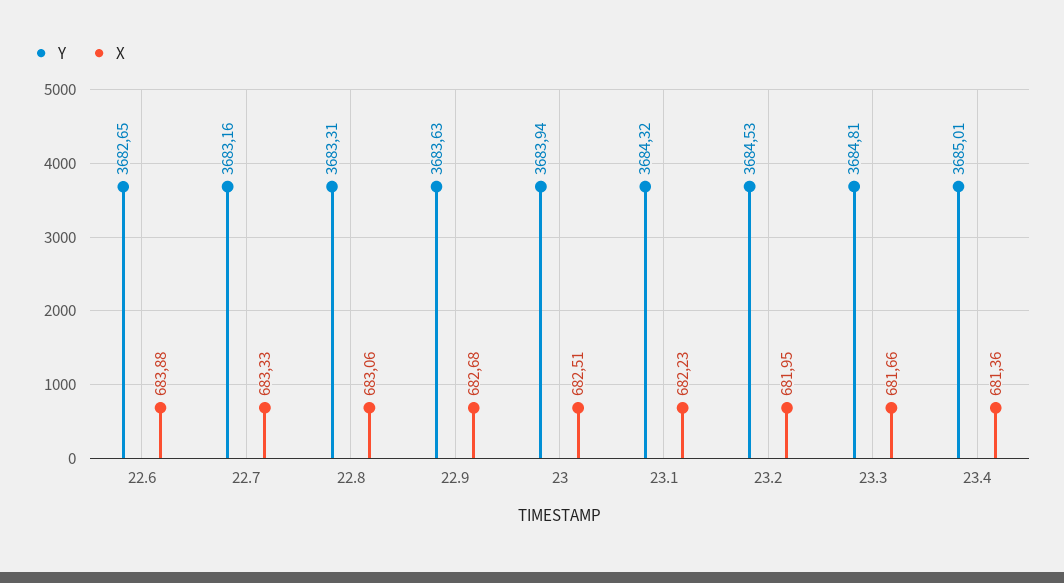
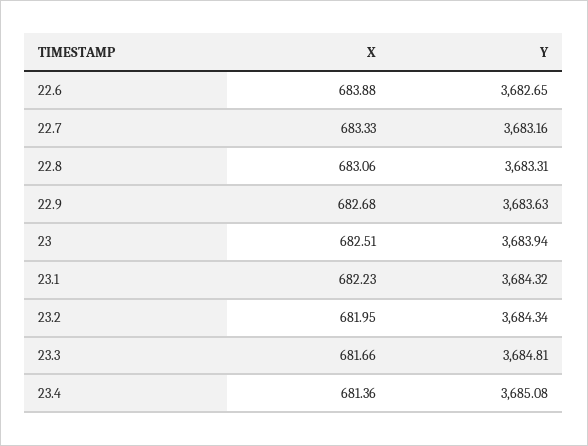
Y, 23.2: 3684.53 -> 3684.34
Y, 23.4: 3685.01 -> 3685.08

